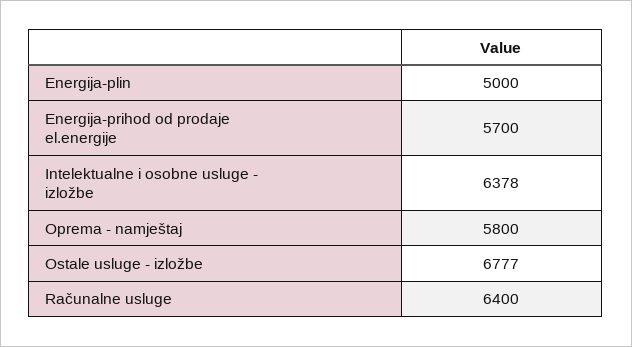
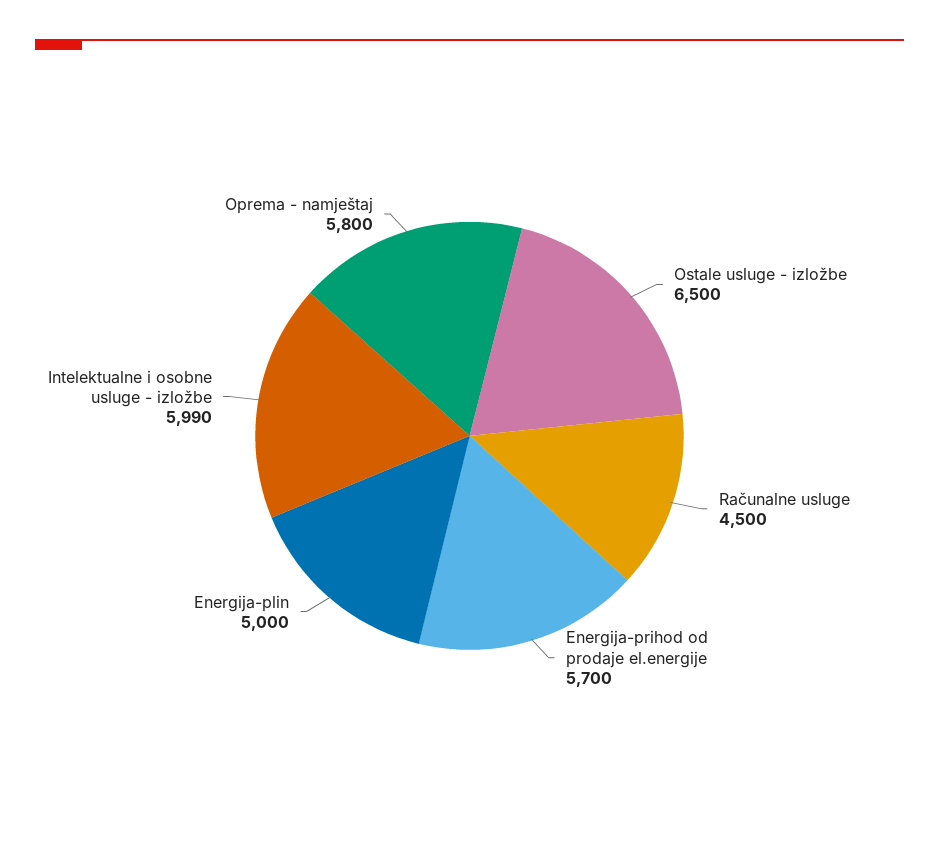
Intelektualne i osobne usluge - izložbe: 6378 -> 5990
Ostale usluge - izložbe: 6777 -> 6500
Računalne usluge: 6400 -> 4500

